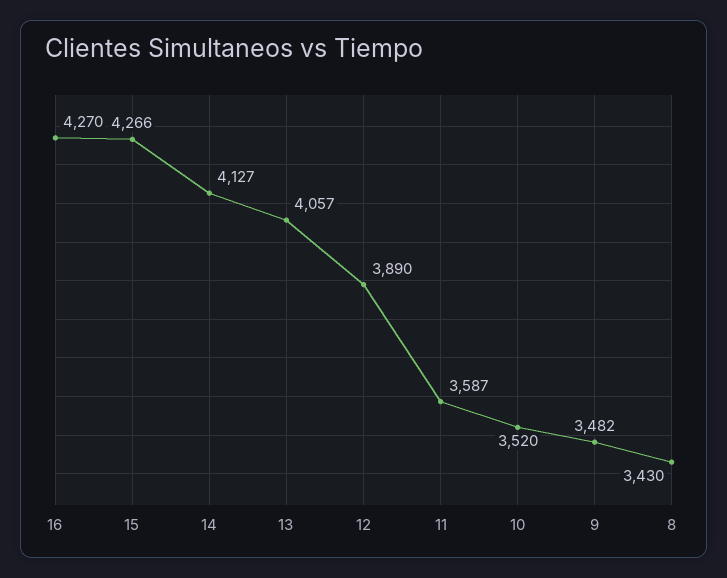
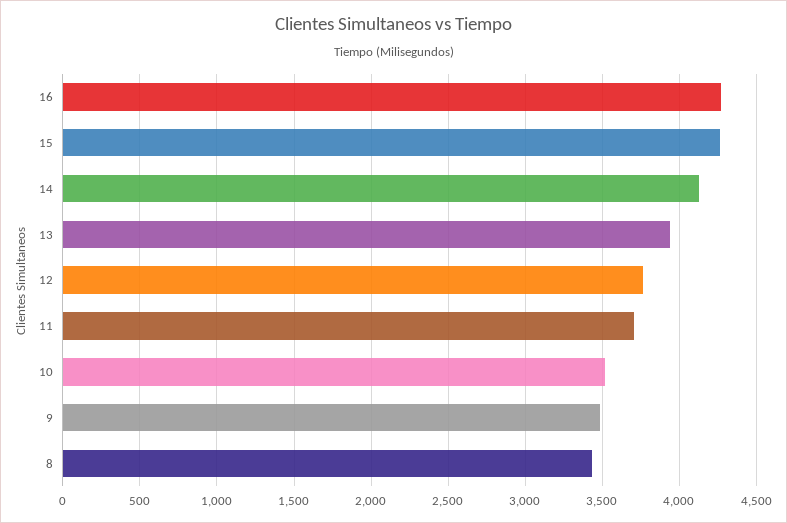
13: 4057 -> 3950
12: 3890 -> 3750
11: 3587 -> 3700

